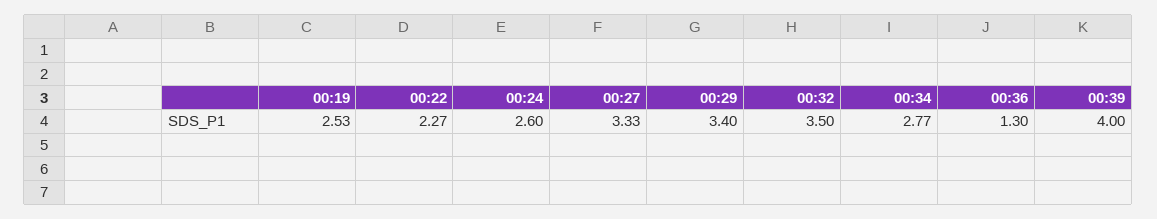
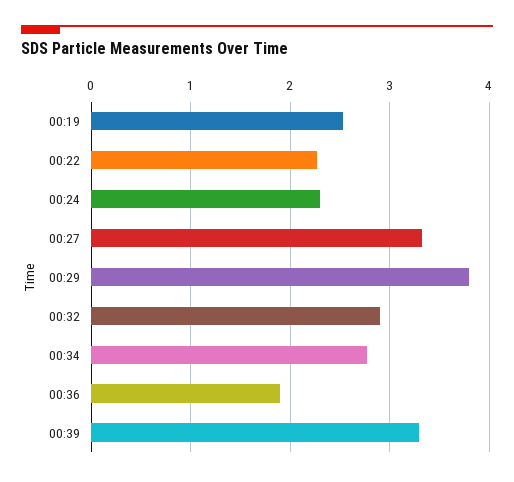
00:24: 2.6 -> 2.3
00:29: 3.4 -> 3.8
00:32: 3.5 -> 2.9
00:36: 1.3 -> 1.9
00:39: 4 -> 3.3

